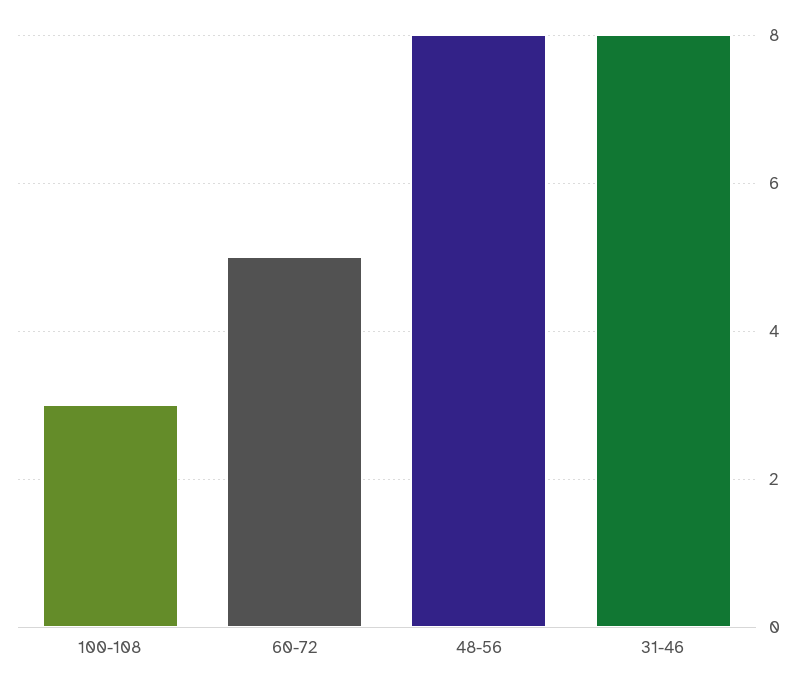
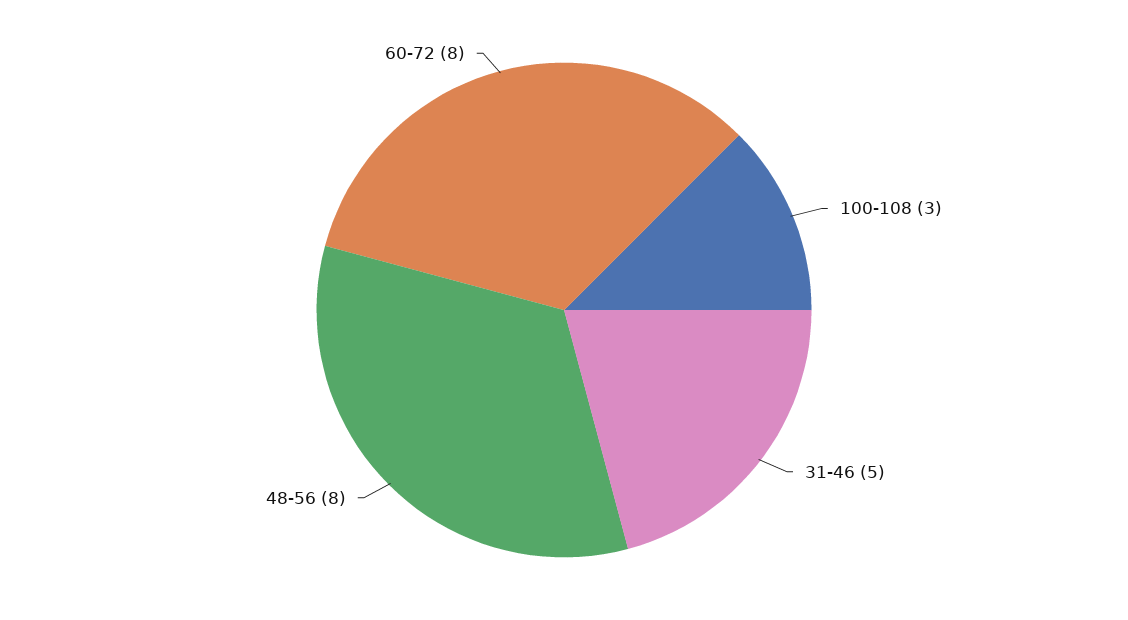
60-72: 5 -> 8
31-46: 8 -> 5

